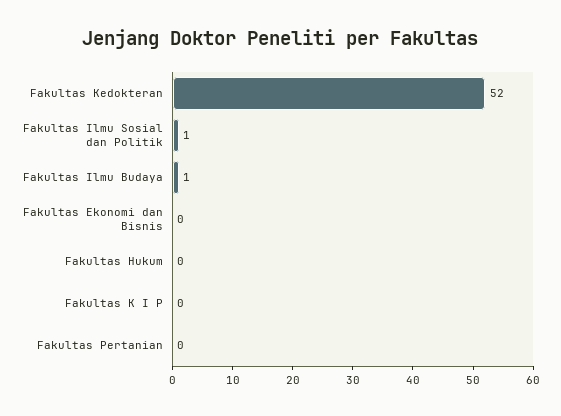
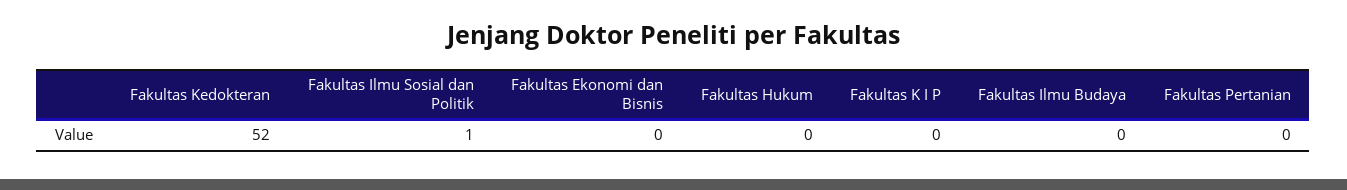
Fakultas Ilmu Budaya: 1 -> 0

